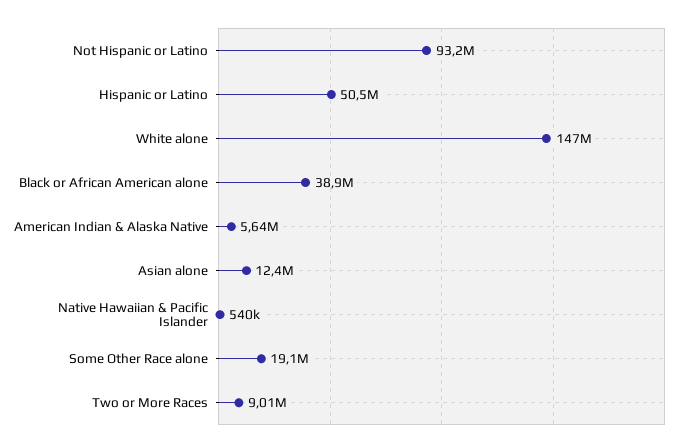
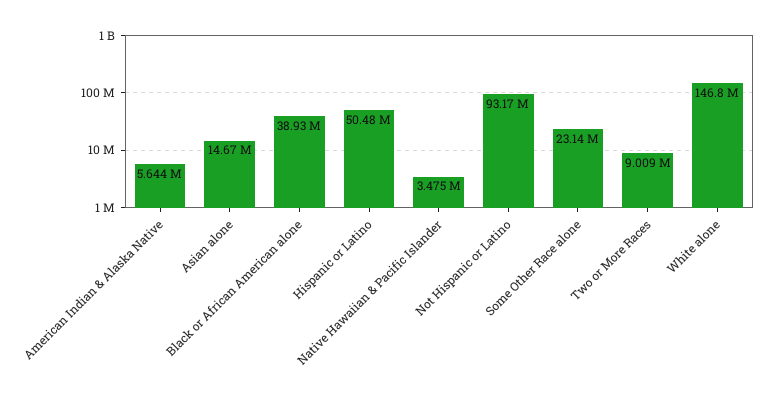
Asian alone: 12400000 -> 14670000
Native Hawaiian & Pacific Islander: 540000 -> 3475000
Some Other Race alone: 19100000 -> 23140000

